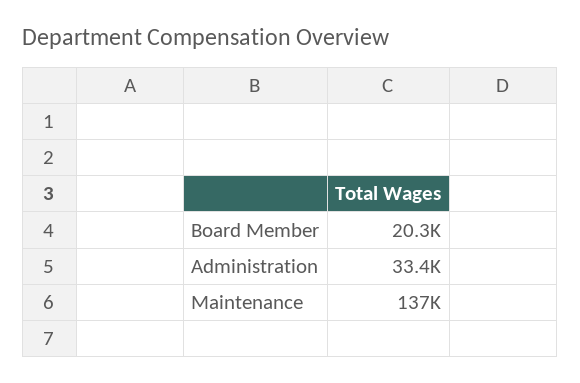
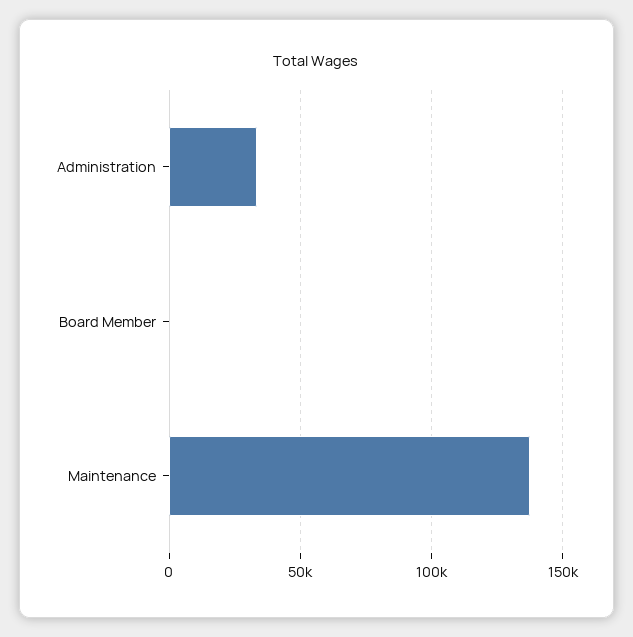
Board Member: 20300 -> 0

